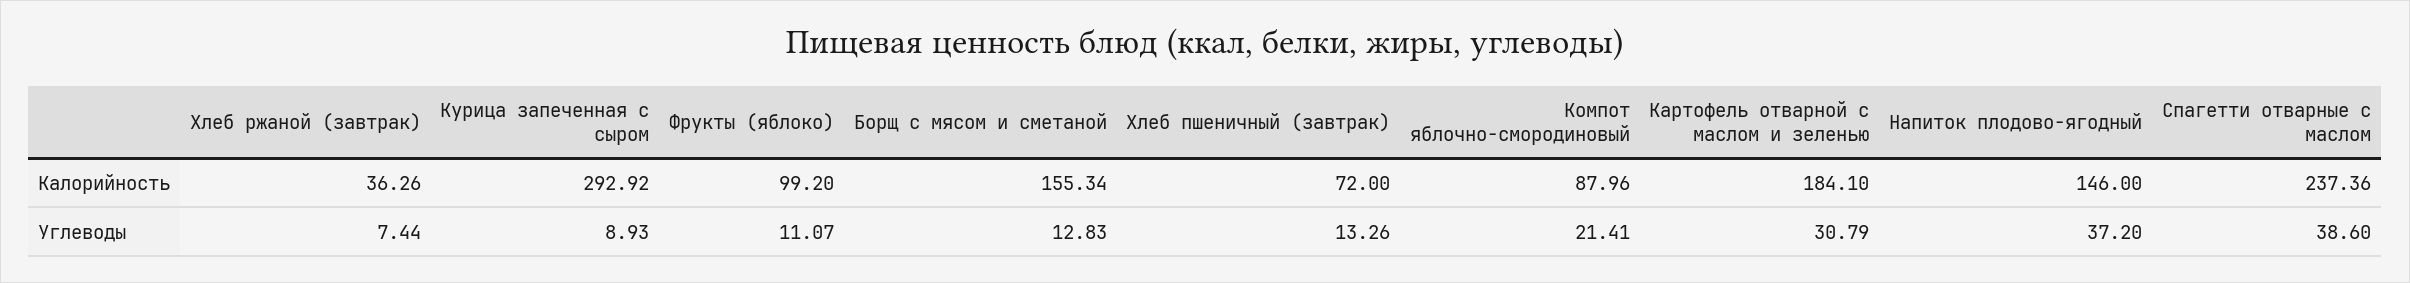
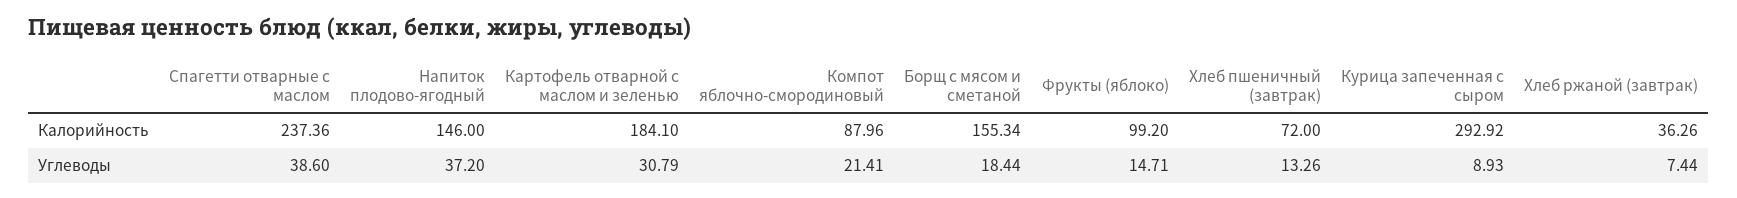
Фрукты (яблоко), Углеводы: 11.07 -> 14.71
Борщ с мясом и сметаной, Углеводы: 12.83 -> 18.44

